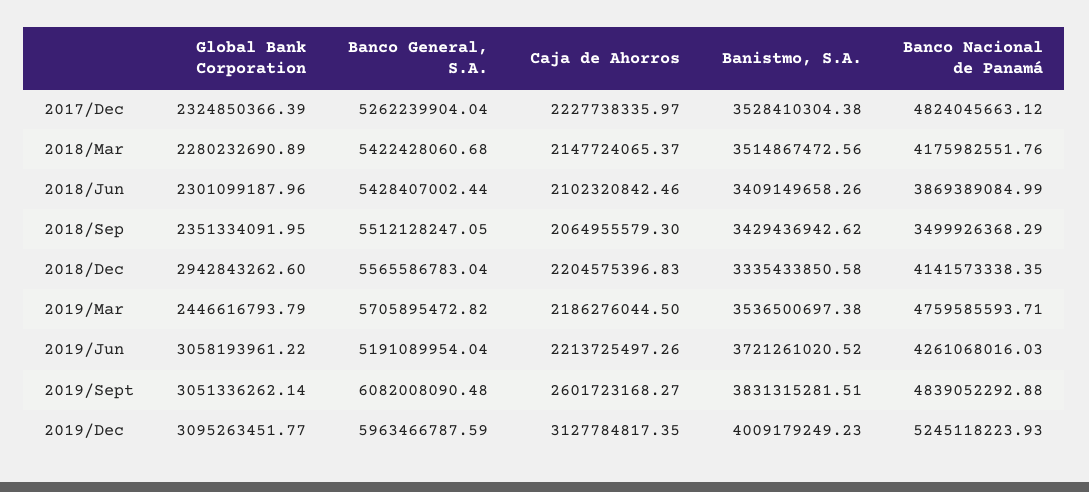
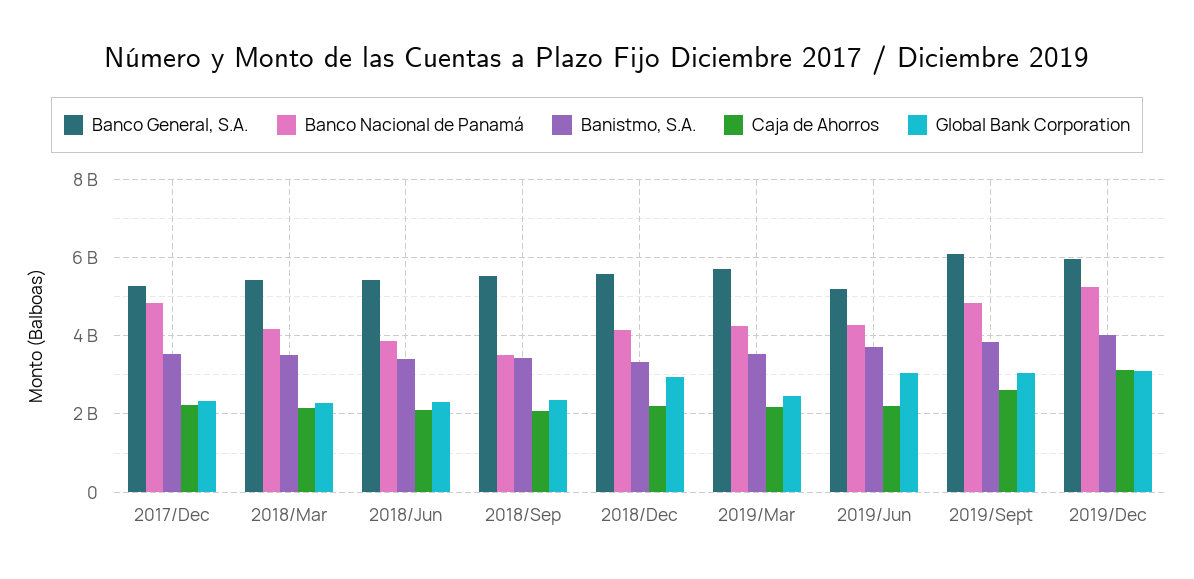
Banco Nacional de Panamá, 2019/Mar: 4759585593.71 -> 4200000000

